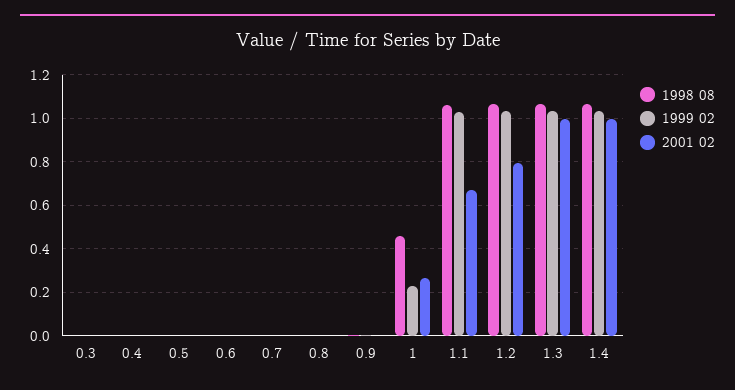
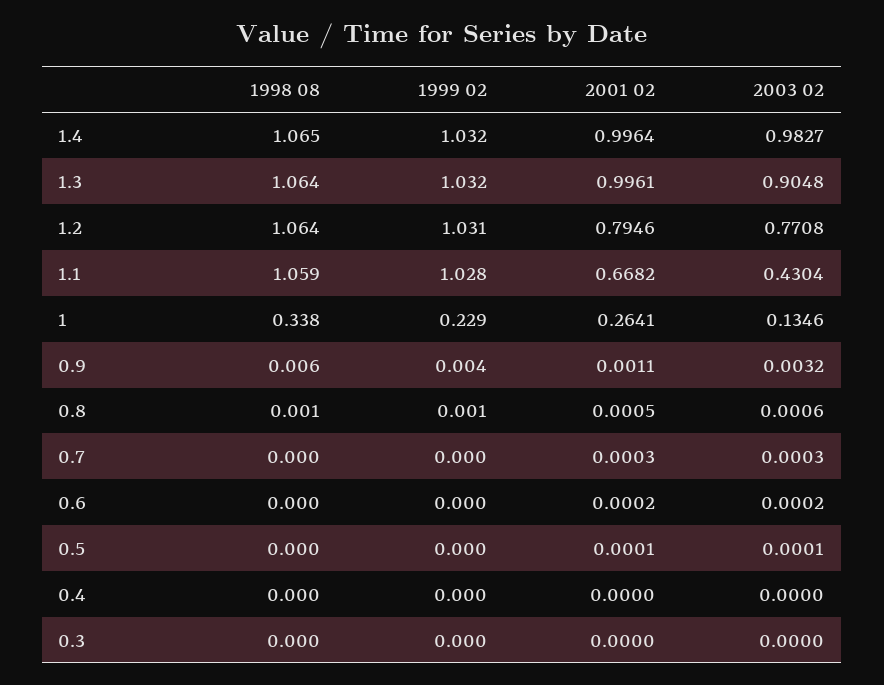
1998 08, 1: 0.45 -> 0.338
2003 02, 1.4: none -> 0.9827
2003 02, 1.3: none -> 0.9048
2003 02, 1.2: none -> 0.7708
2003 02, 1.1: none -> 0.4304
2003 02, 1: none -> 0.1346
2003 02, 0.9: none -> 0.0032
2003 02, 0.8: none -> 0.0006
2003 02, 0.7: none -> 0.0003
2003 02, 0.6: none -> 0.0002
2003 02, 0.5: none -> 0.0001
2003 02, 0.4: none -> 0
2003 02, 0.3: none -> 0

